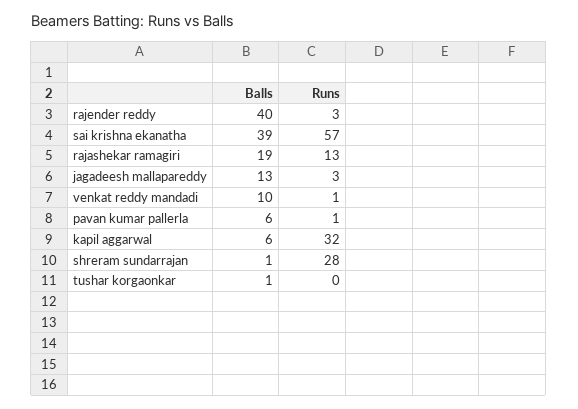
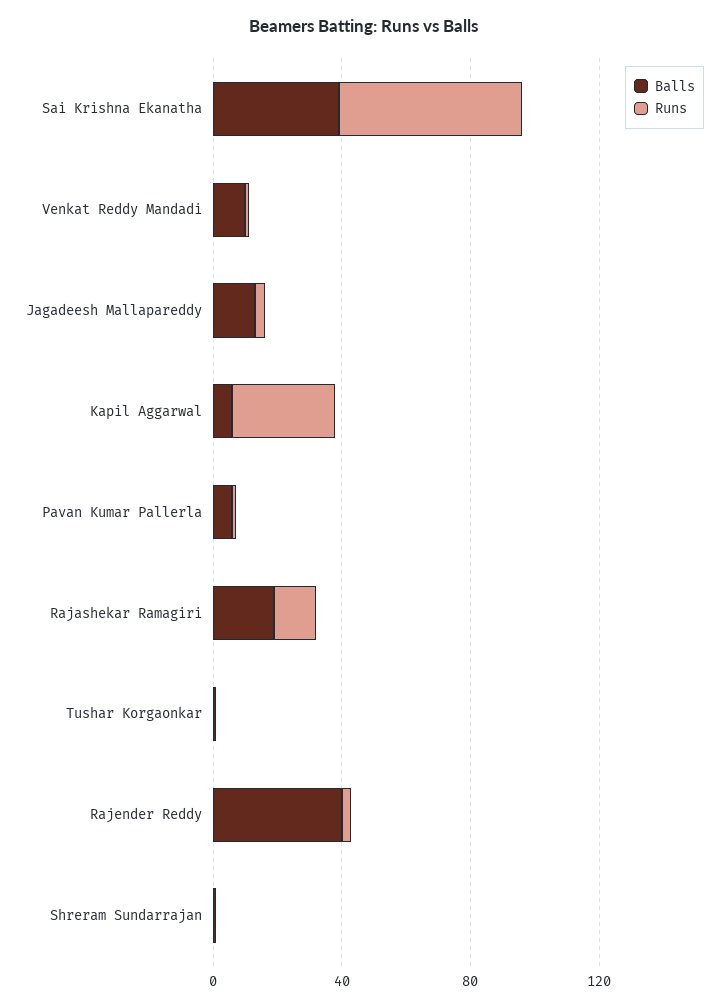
Runs, shreram sundarrajan: 28 -> 0

